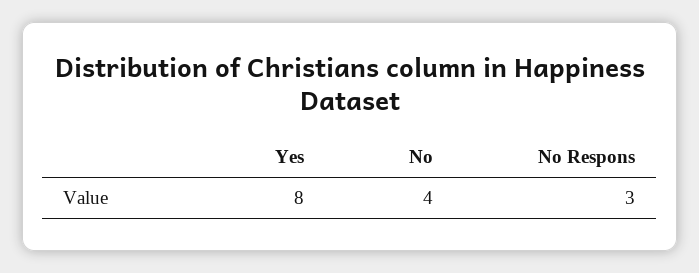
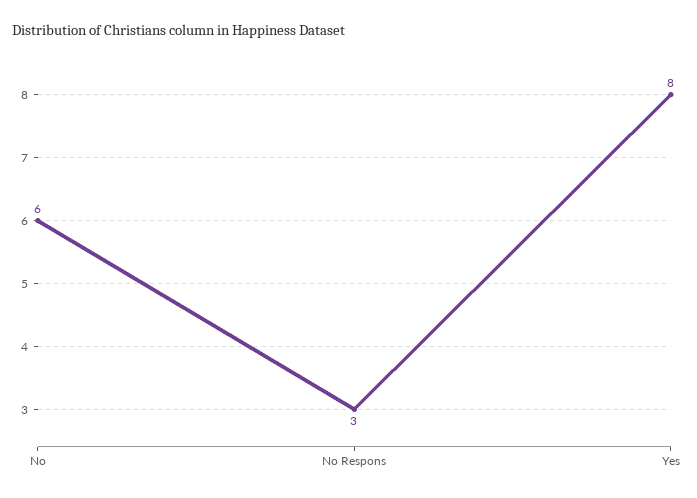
No: 4 -> 6

